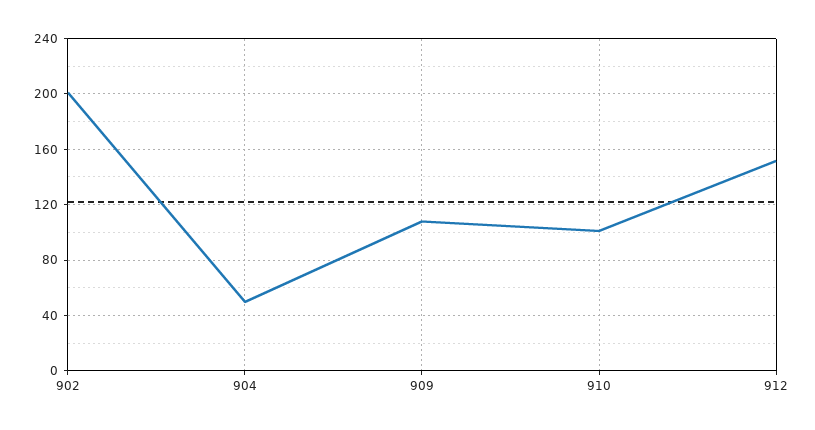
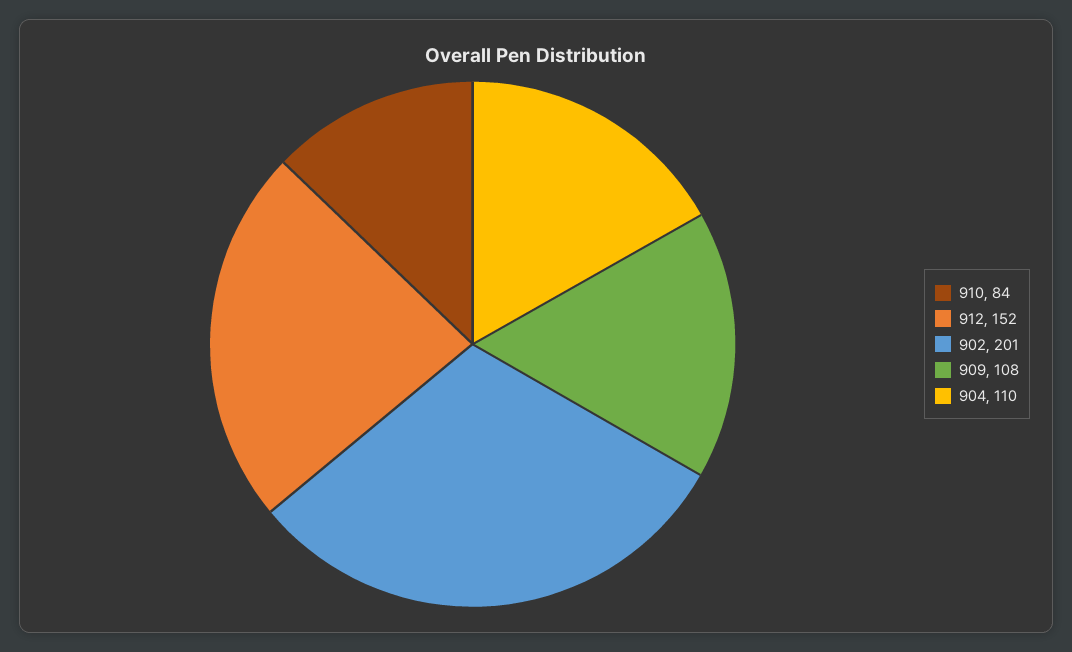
904: 50 -> 110
910: 100 -> 84

